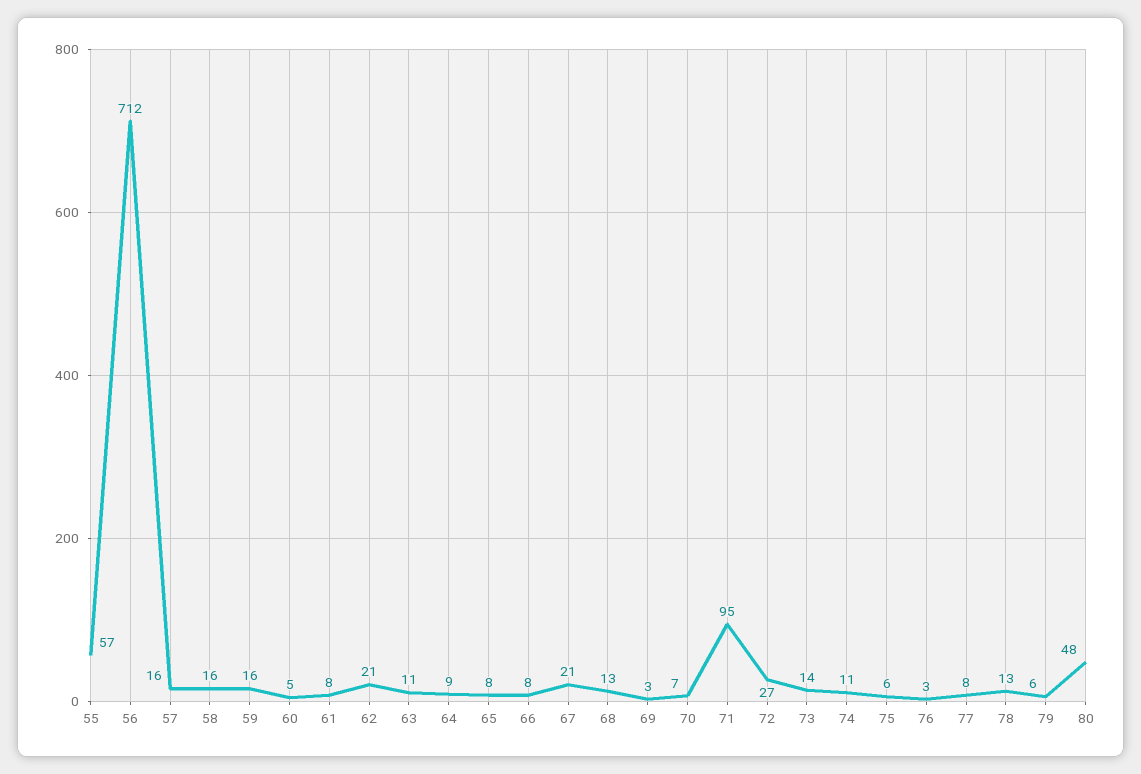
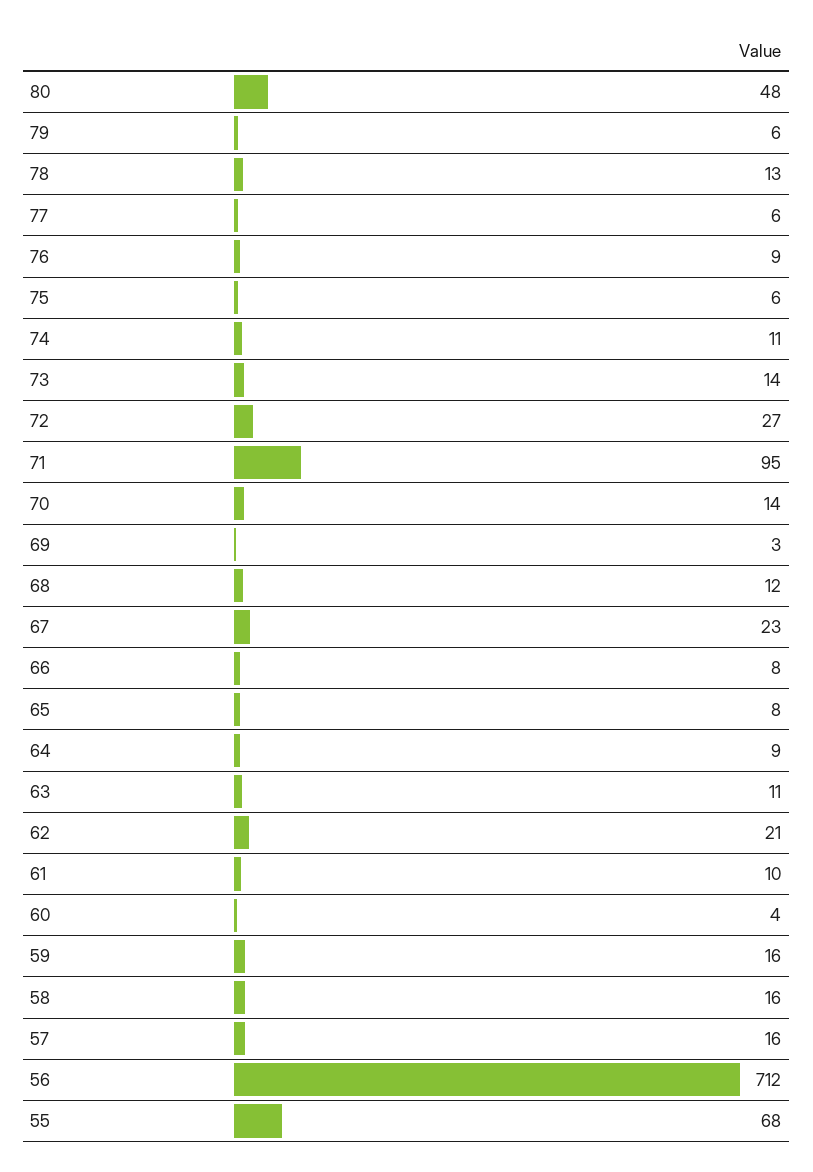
55: 57 -> 68
60: 5 -> 4
61: 8 -> 10
67: 21 -> 23
68: 13 -> 12
70: 7 -> 14
76: 3 -> 9
77: 8 -> 6

